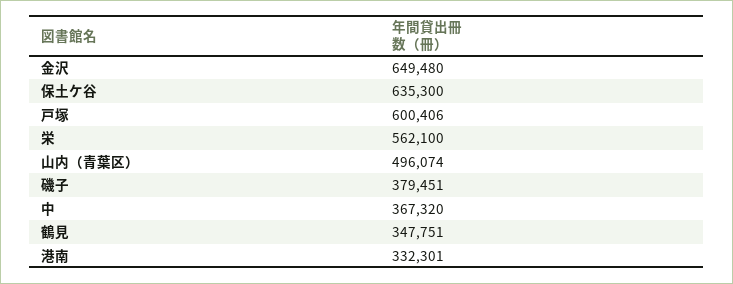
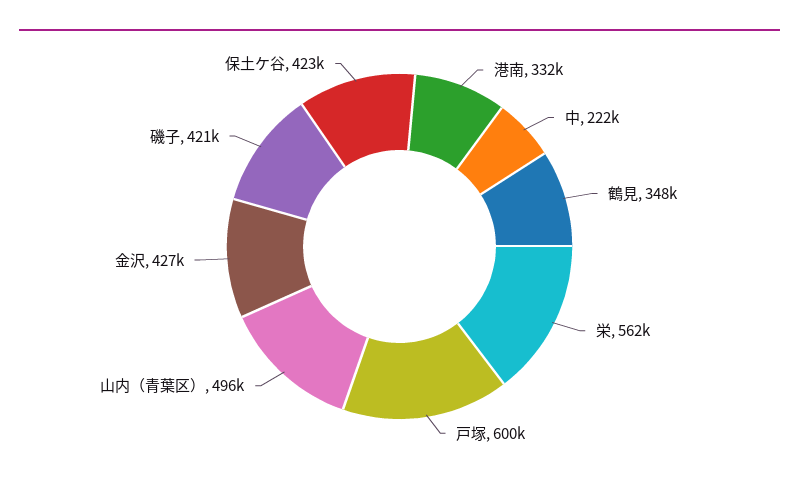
金沢: 649480 -> 427000
保土ケ谷: 635300 -> 423000
磯子: 379451 -> 421000
中: 367320 -> 222000

